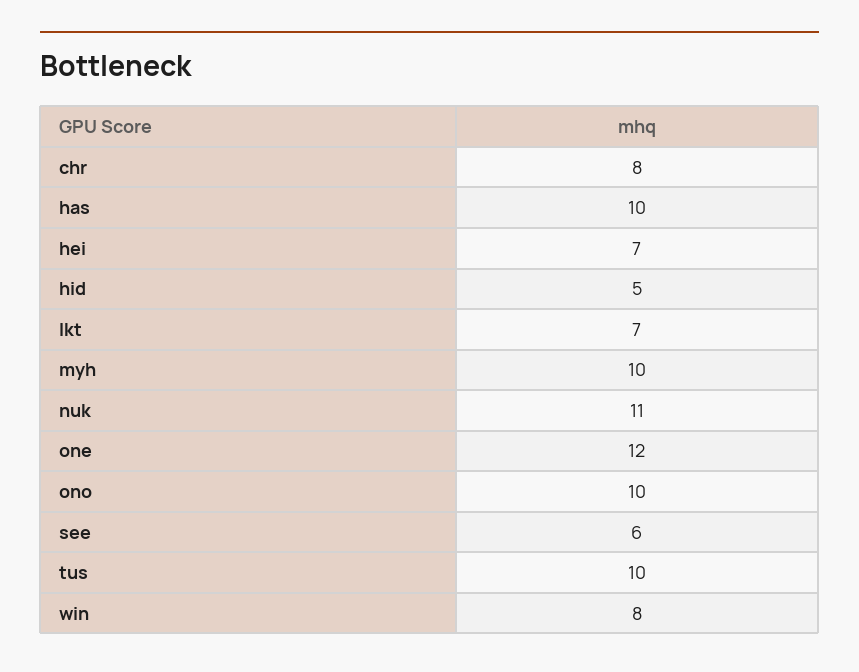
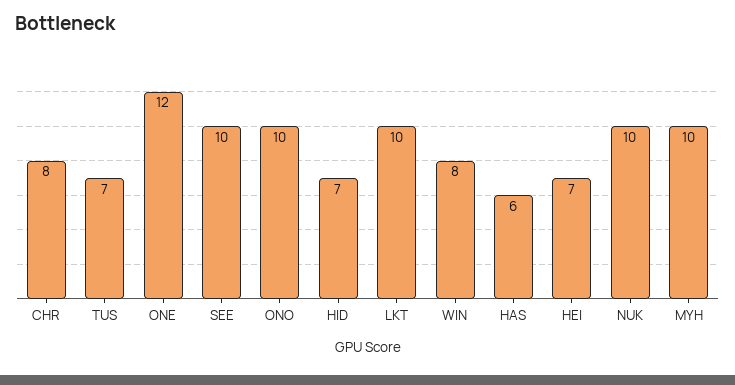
has: 10 -> 6
hid: 5 -> 7
lkt: 7 -> 10
nuk: 11 -> 10
see: 6 -> 10
tus: 10 -> 7

